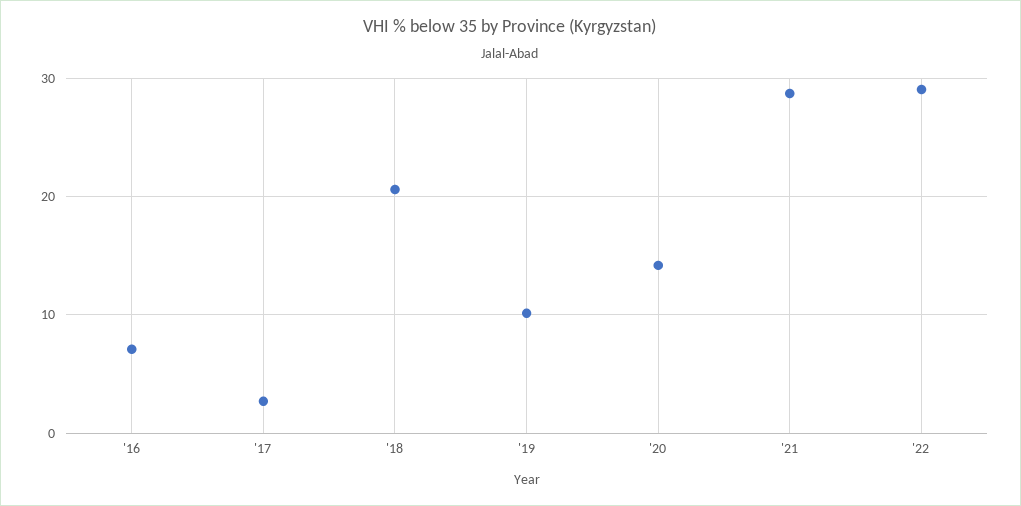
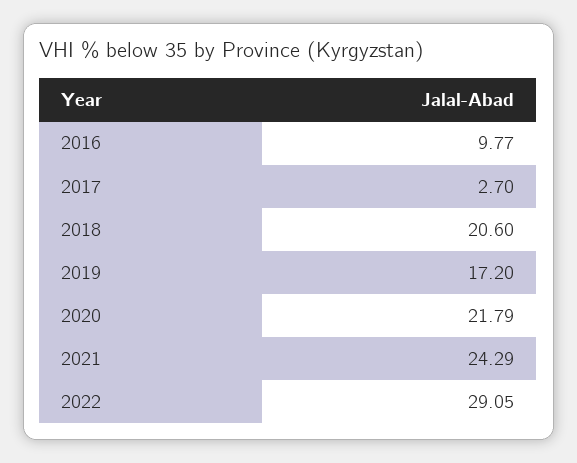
'16: 7 -> 9.77
'19: 10 -> 17.2
'20: 14 -> 21.79
'21: 29 -> 24.29

